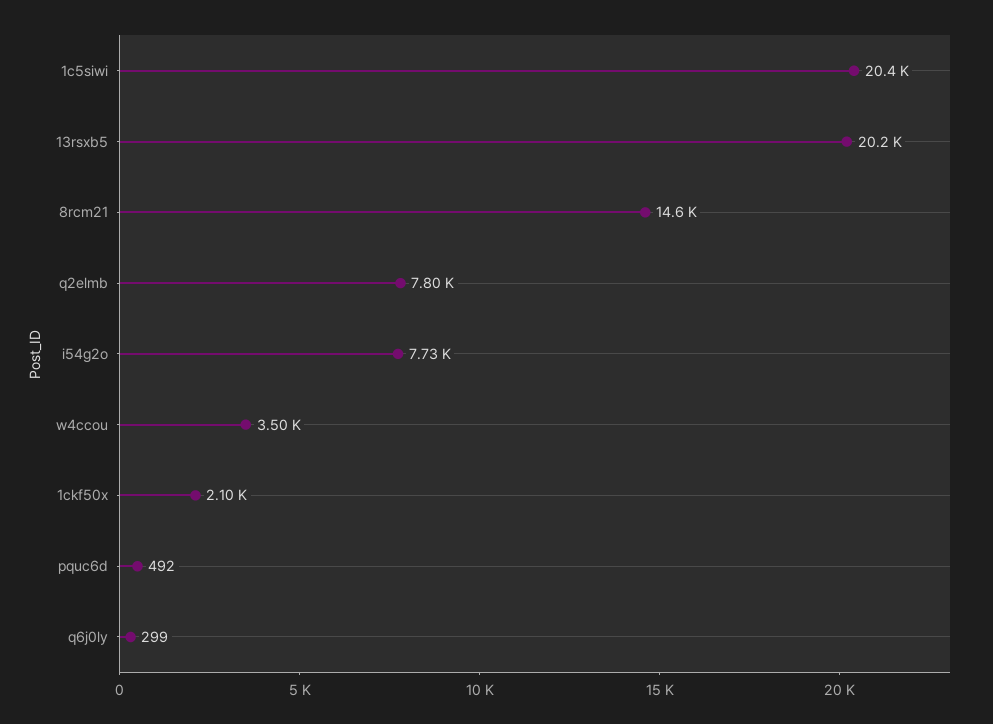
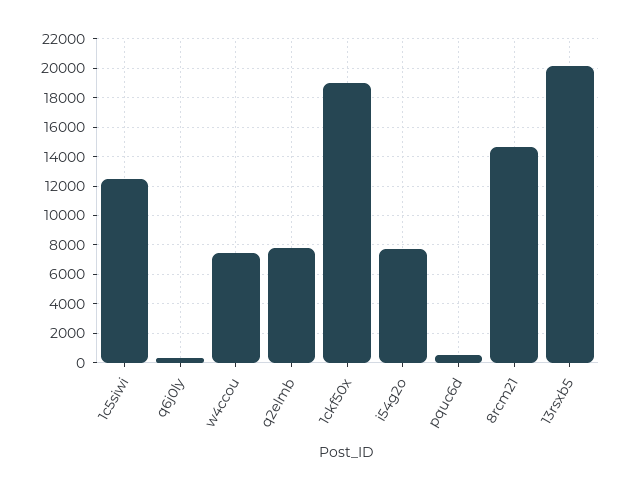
1c5siwi: 20400 -> 12500
w4ccou: 3500 -> 7500
1ckf50x: 2100 -> 19000

